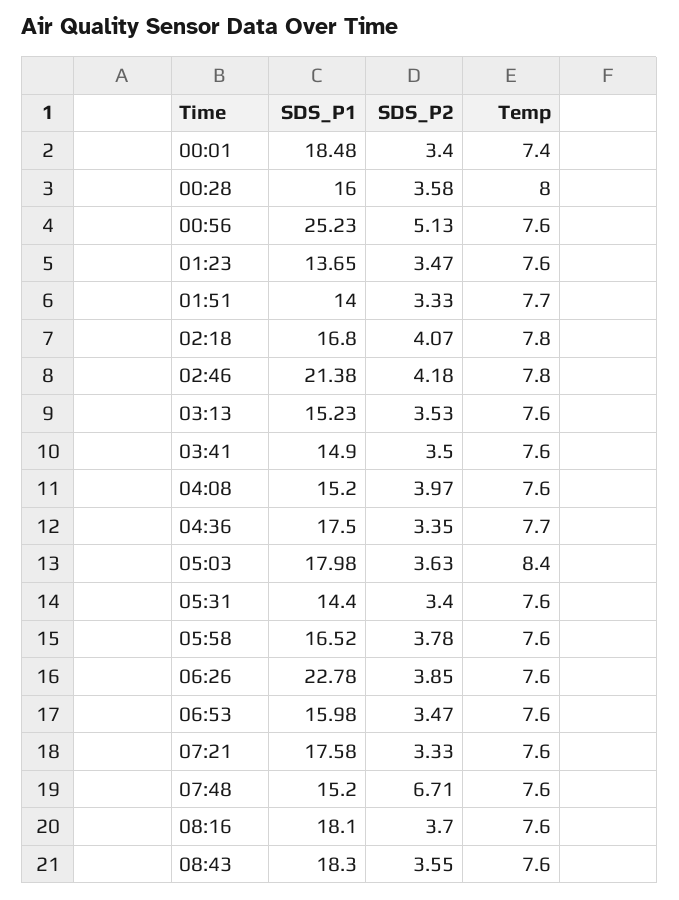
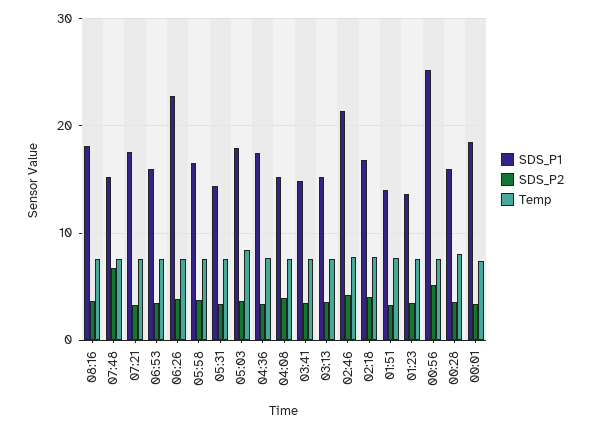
SDS_P1, 08:43: 18.3 -> none
SDS_P2, 08:43: 3.55 -> none
Temp, 08:43: 7.6 -> none

